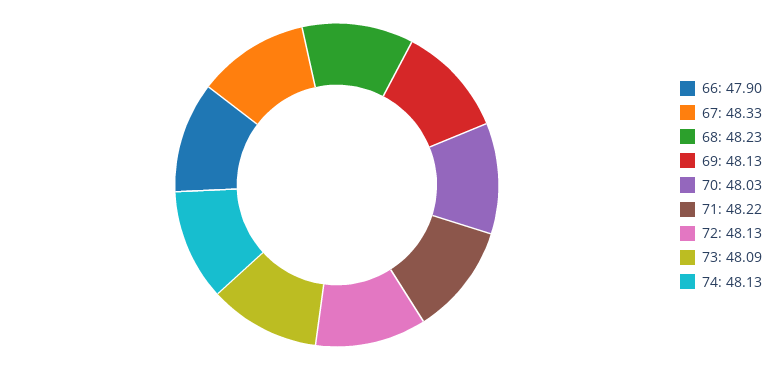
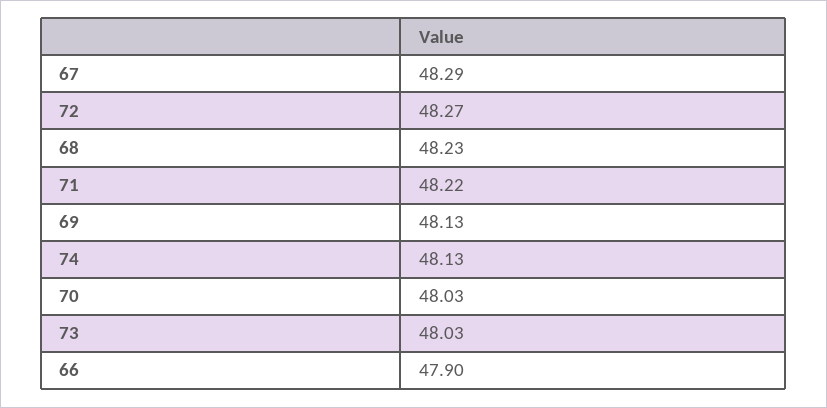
67: 48.33 -> 48.29
72: 48.13 -> 48.27
73: 48.09 -> 48.03

